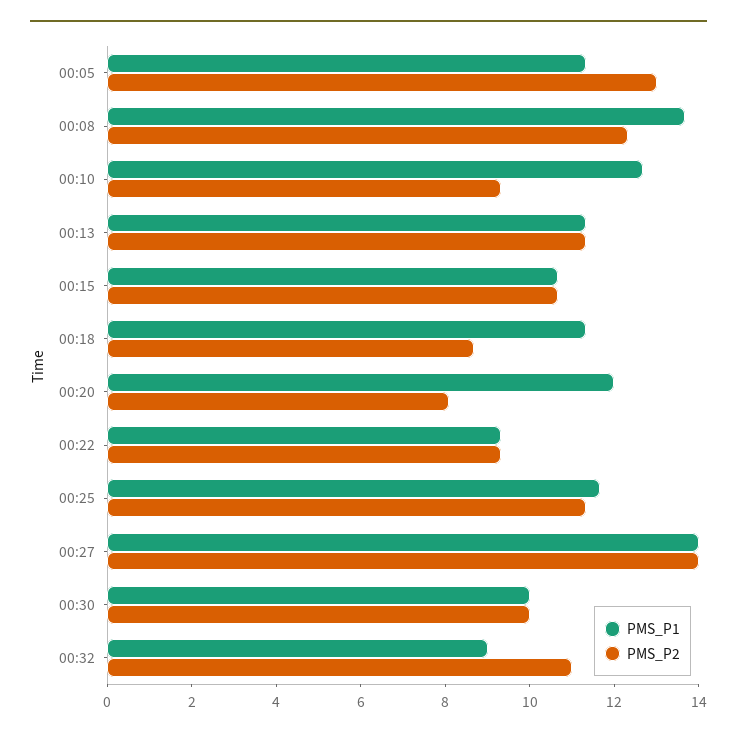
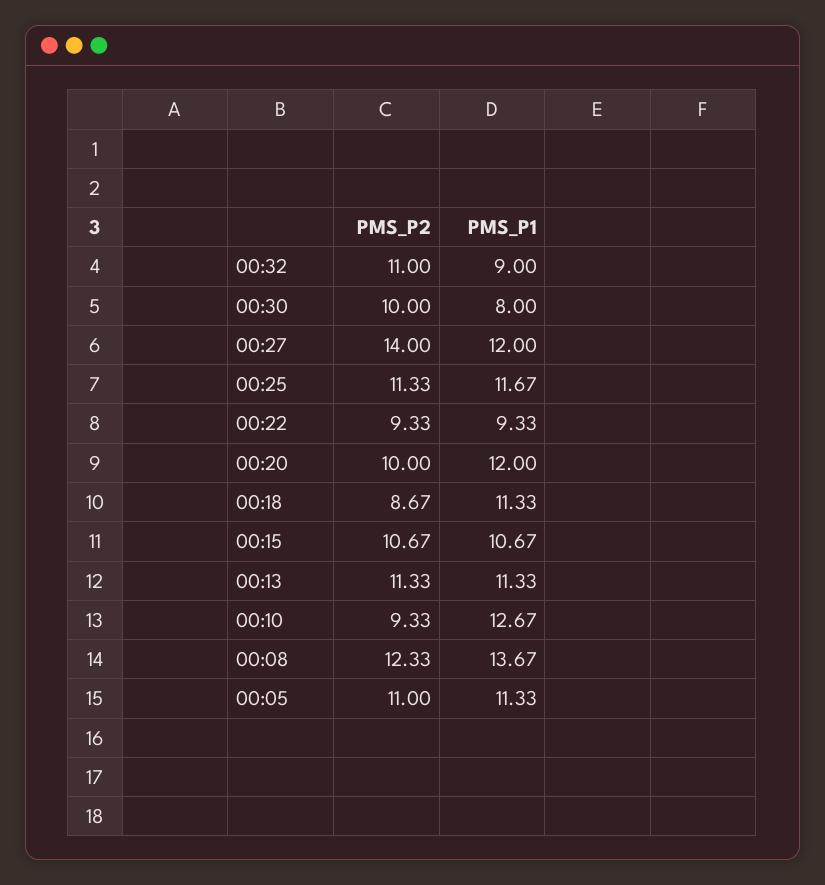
PMS_P2, 00:05: 13 -> 11
PMS_P2, 00:20: 8 -> 10
PMS_P1, 00:27: 14 -> 12
PMS_P1, 00:30: 10 -> 8

